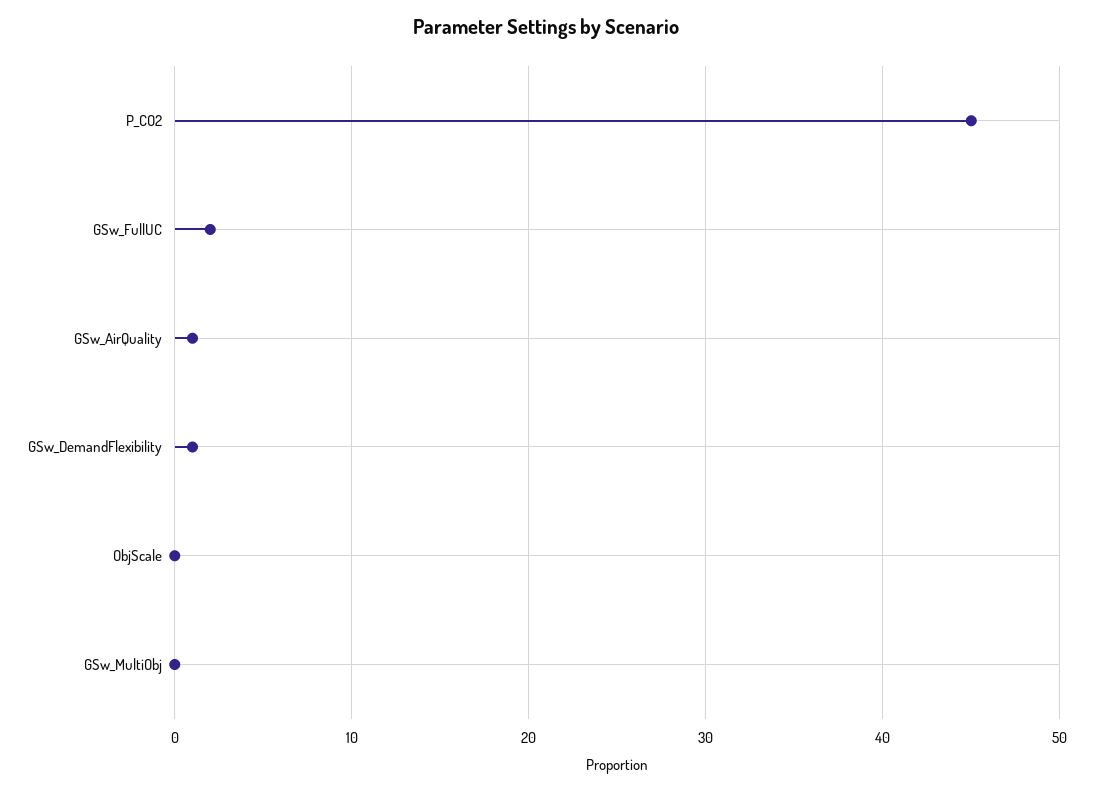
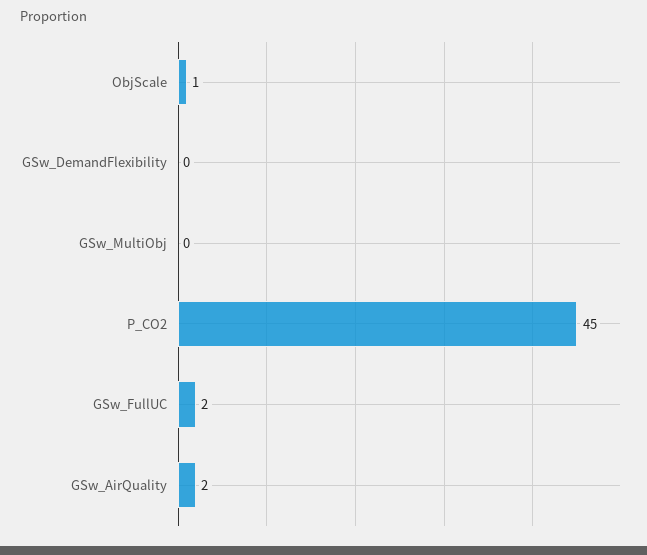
GSw_AirQuality: 1 -> 2
GSw_DemandFlexibility: 1 -> 0
ObjScale: 0 -> 1

